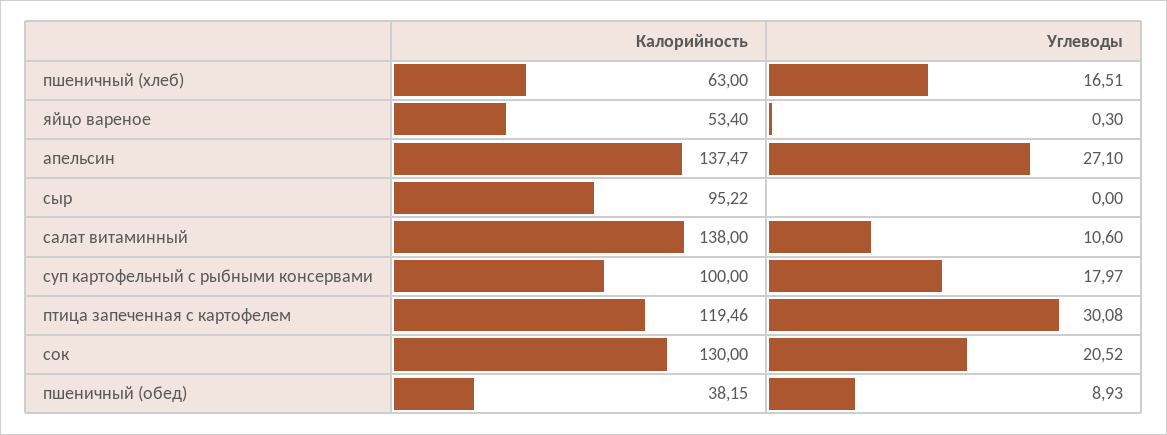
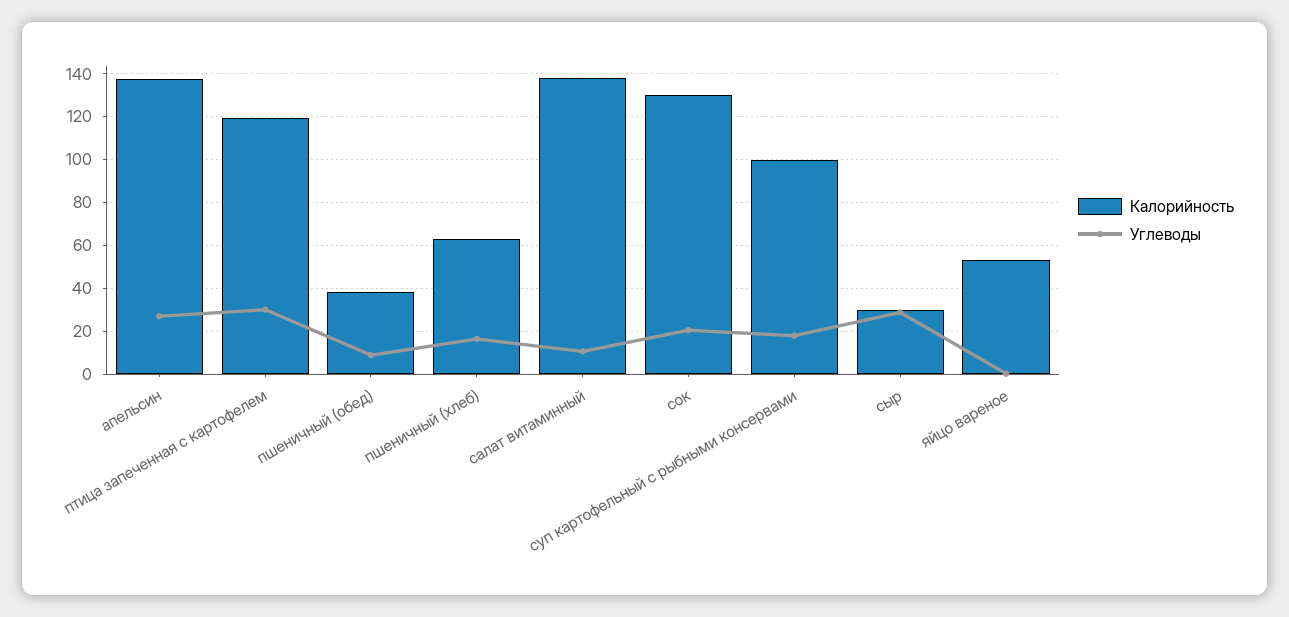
Калорийность, сыр: 95.22 -> 30
Углеводы, сыр: 0 -> 30

